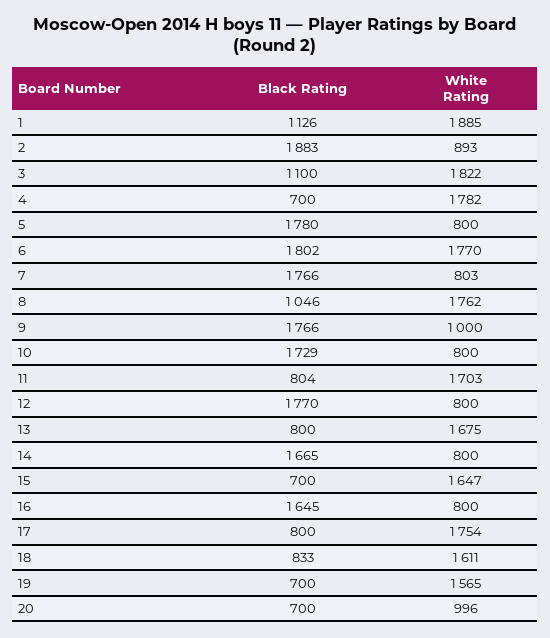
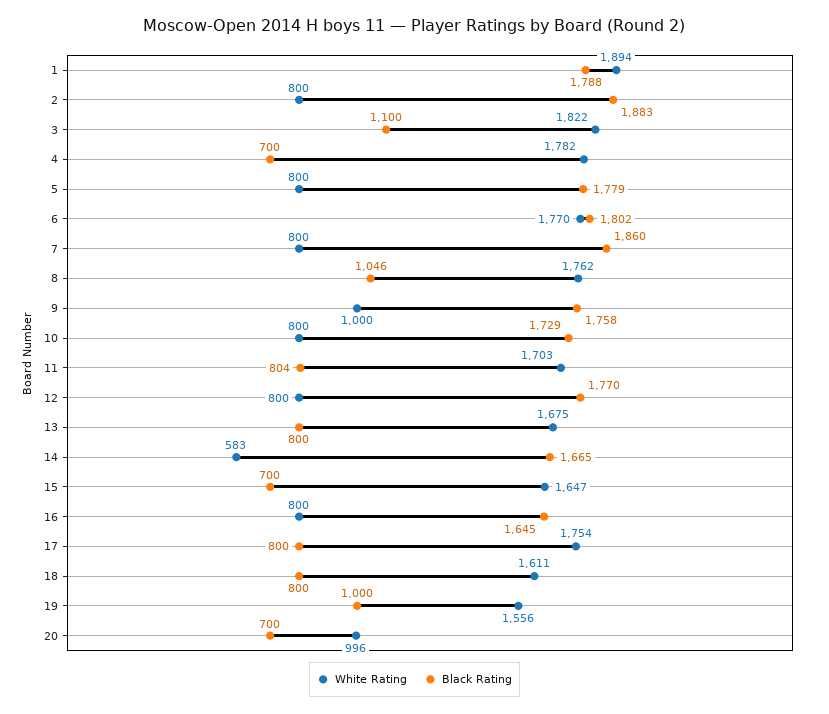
Black Rating, 1: 1126 -> 1788
White Rating, 1: 1885 -> 1894
White Rating, 2: 893 -> 800
Black Rating, 5: 1780 -> 1779
Black Rating, 7: 1766 -> 1860
White Rating, 7: 803 -> 800
Black Rating, 9: 1766 -> 1758
White Rating, 14: 800 -> 583
Black Rating, 18: 833 -> 800
Black Rating, 19: 700 -> 1000
White Rating, 19: 1565 -> 1556

